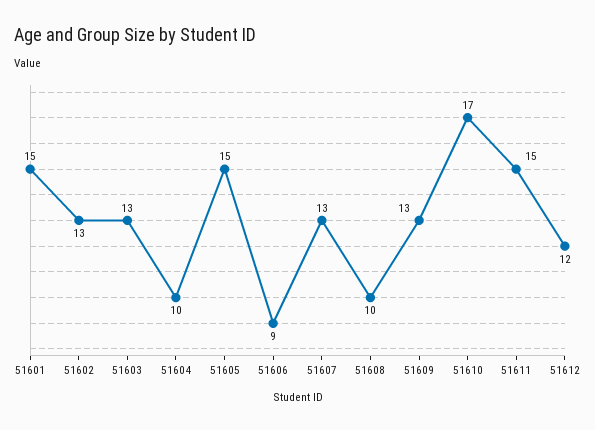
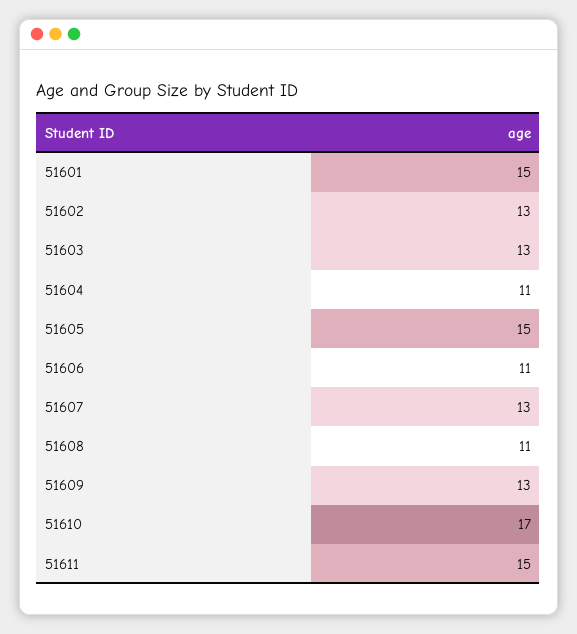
51604: 10 -> 11
51606: 9 -> 11
51608: 10 -> 11
51612: 12 -> none

